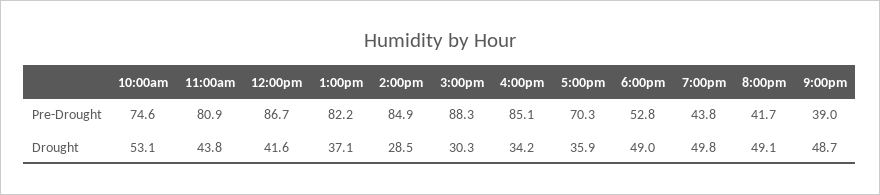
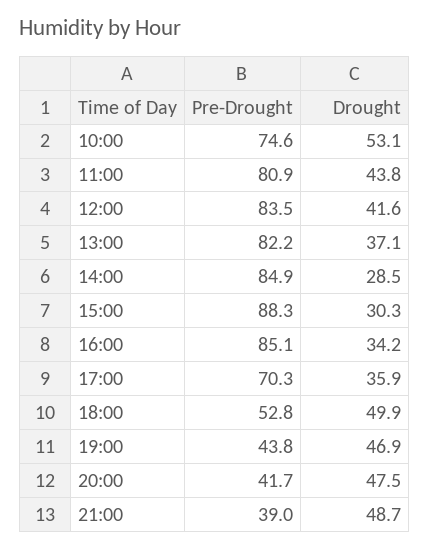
12:00pm, Pre-Drought: 86.7 -> 83.5
6:00pm, Drought: 49 -> 49.9
7:00pm, Drought: 49.8 -> 46.9
8:00pm, Drought: 49.1 -> 47.5

